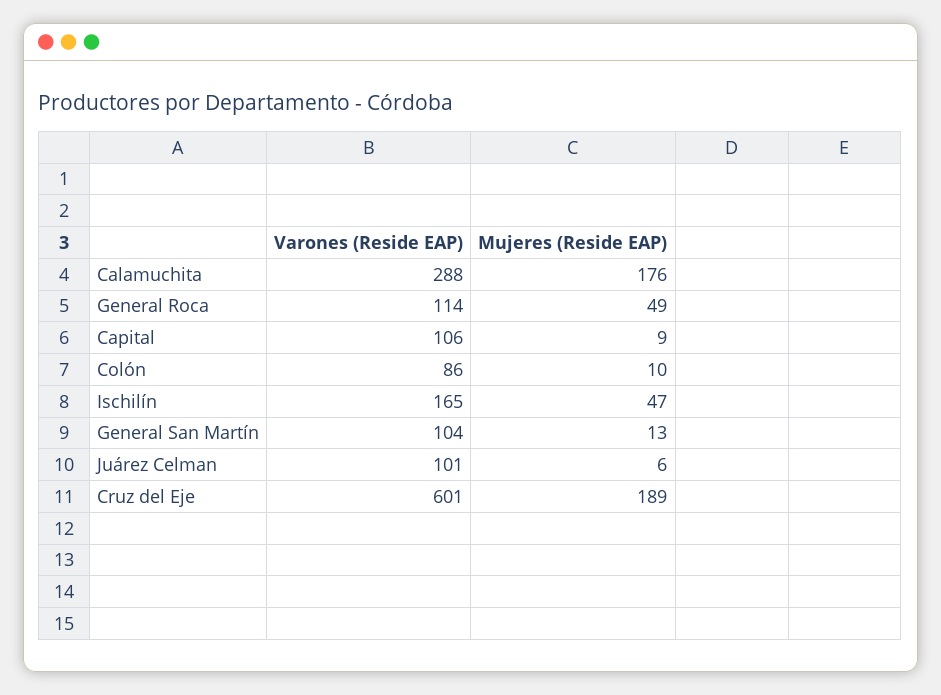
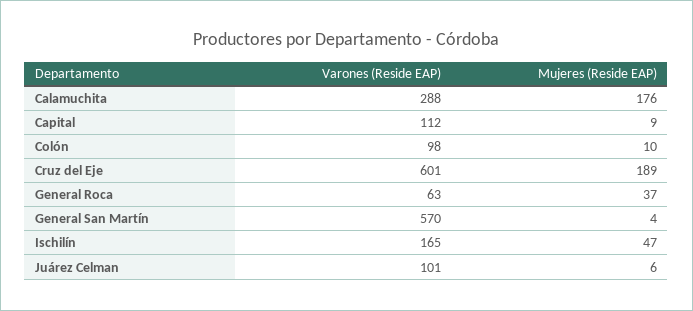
Varones (Reside EAP), General Roca: 114 -> 63
Mujeres (Reside EAP), General Roca: 49 -> 37
Varones (Reside EAP), Capital: 106 -> 112
Varones (Reside EAP), Colón: 86 -> 98
Varones (Reside EAP), General San Martín: 104 -> 570
Mujeres (Reside EAP), General San Martín: 13 -> 4

